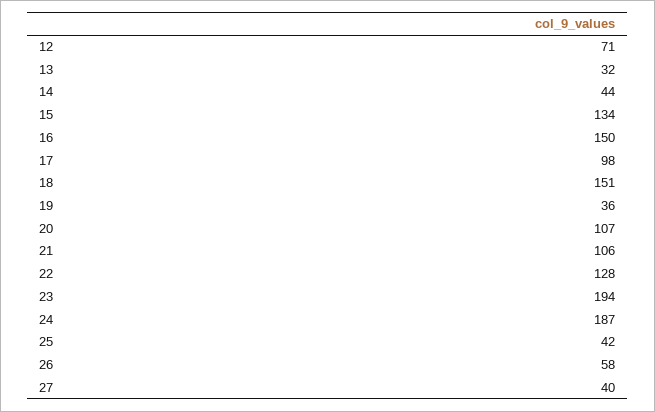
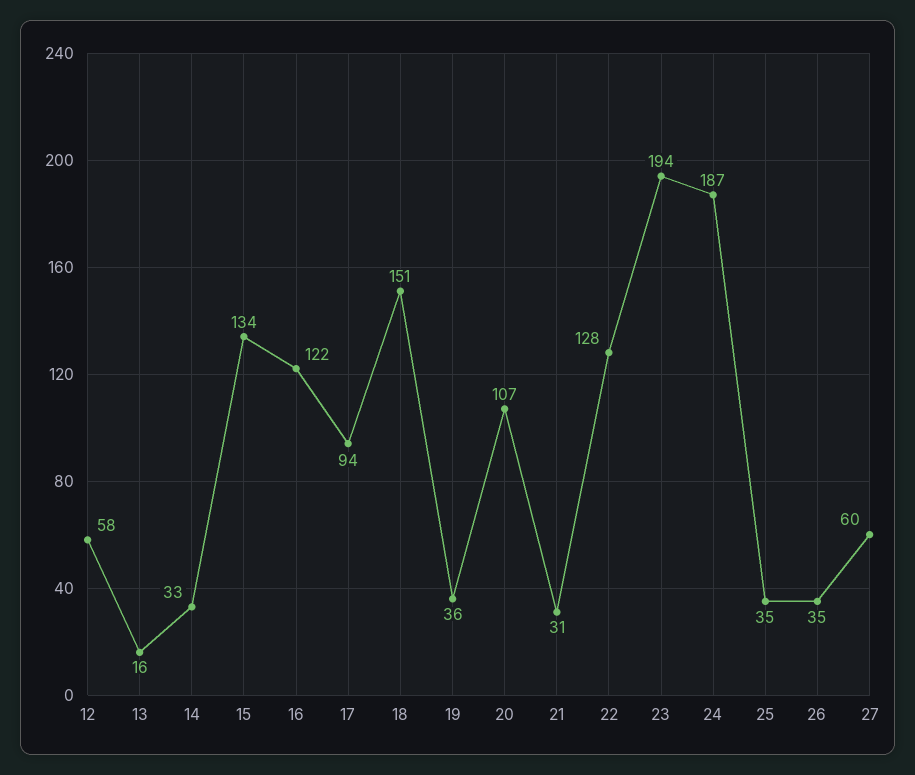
12: 71 -> 58
13: 32 -> 16
14: 44 -> 33
16: 150 -> 122
17: 98 -> 94
21: 106 -> 31
25: 42 -> 35
26: 58 -> 35
27: 40 -> 60

